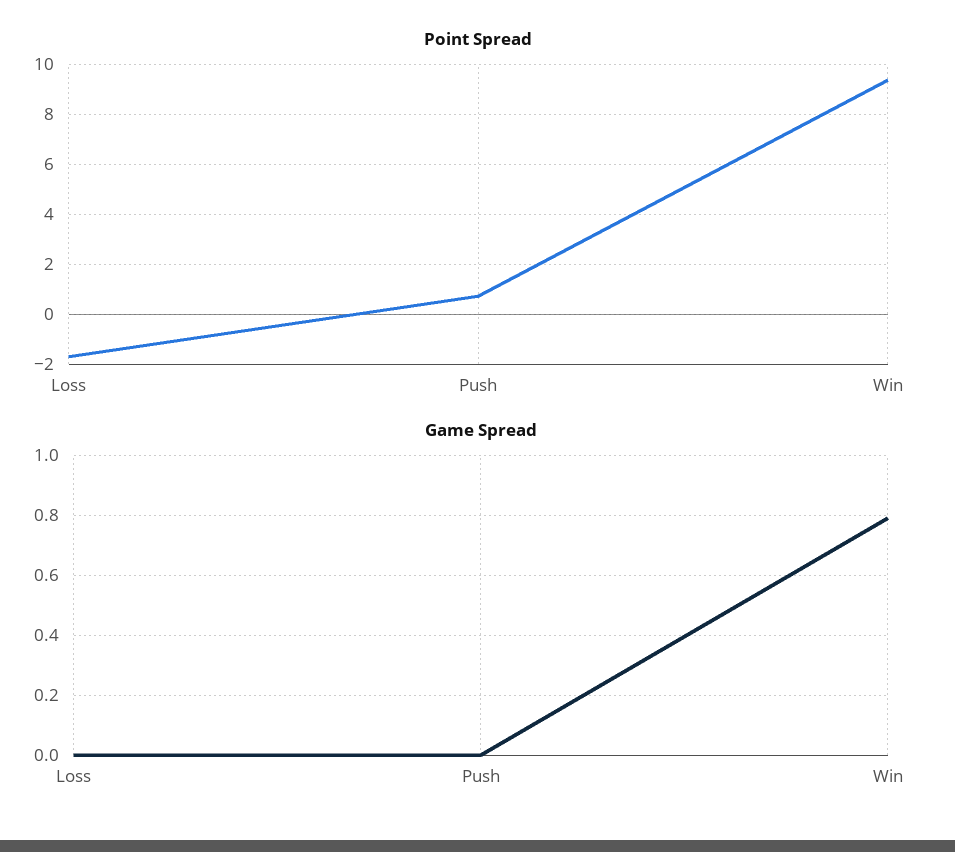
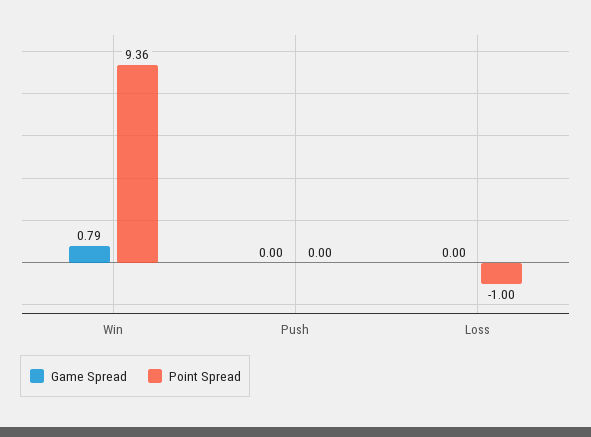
Point Spread, Loss: -1.75 -> -1
Point Spread, Push: 0.75 -> 0

